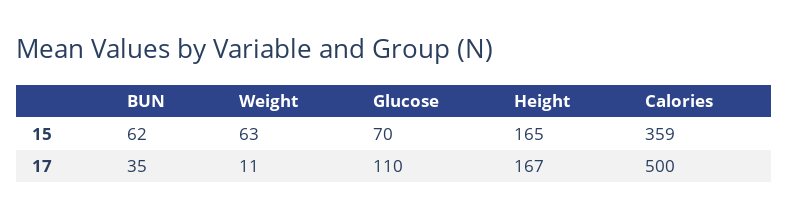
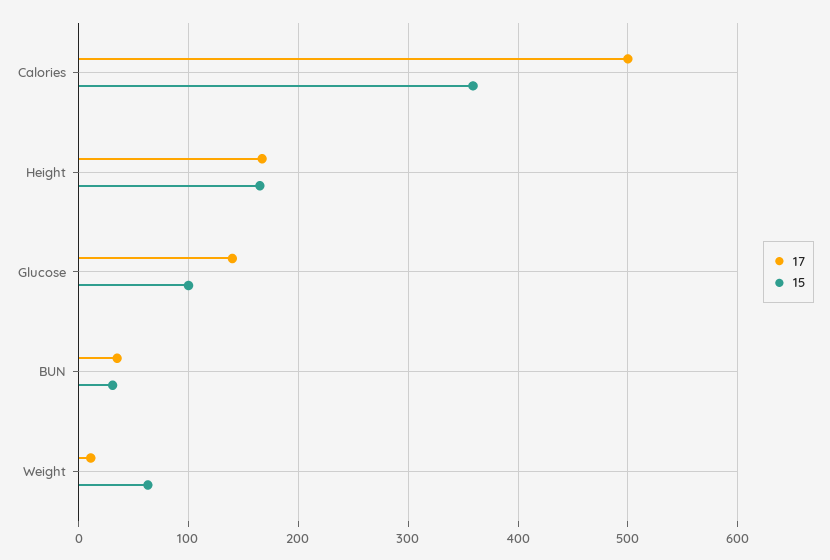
15, BUN: 62 -> 30
15, Glucose: 70 -> 100
17, Glucose: 110 -> 140

